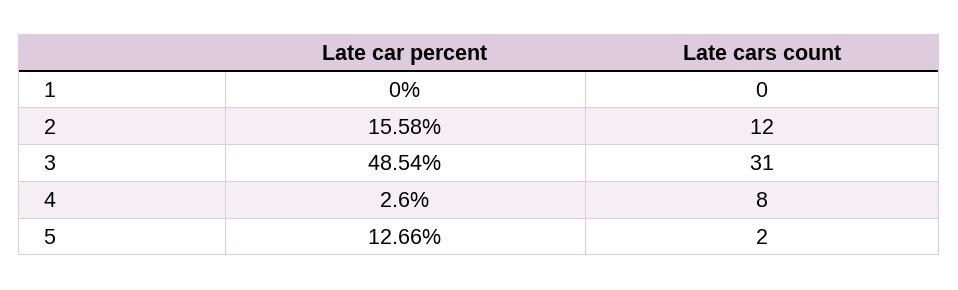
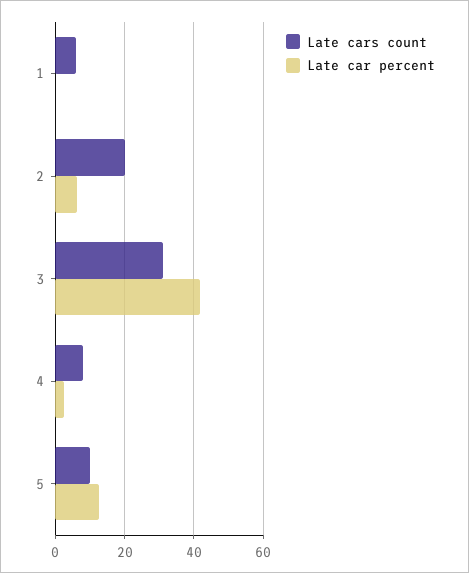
Late cars count, 1: 0 -> 6
Late car percent, 2: 15.58 -> 6
Late cars count, 2: 12 -> 20
Late car percent, 3: 48.54 -> 42
Late cars count, 5: 2 -> 10

